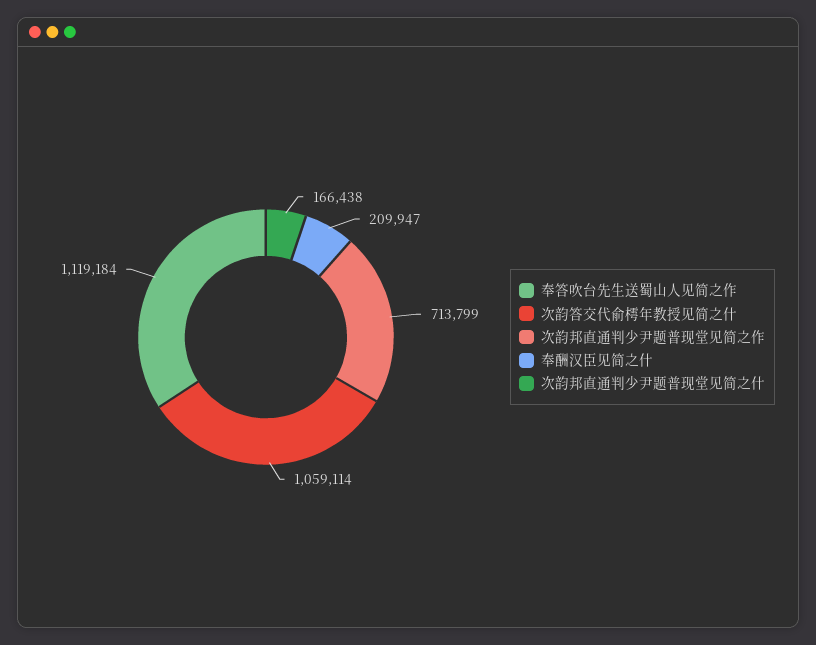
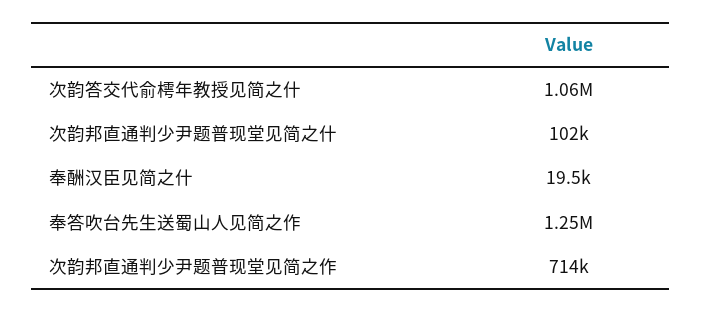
奉答吹台先生送蜀山人见简之作: 1119184 -> 1250000
奉酬汉臣见简之什: 209947 -> 19500
次韵邦直通判少尹题普现堂见简之什: 166438 -> 102000

